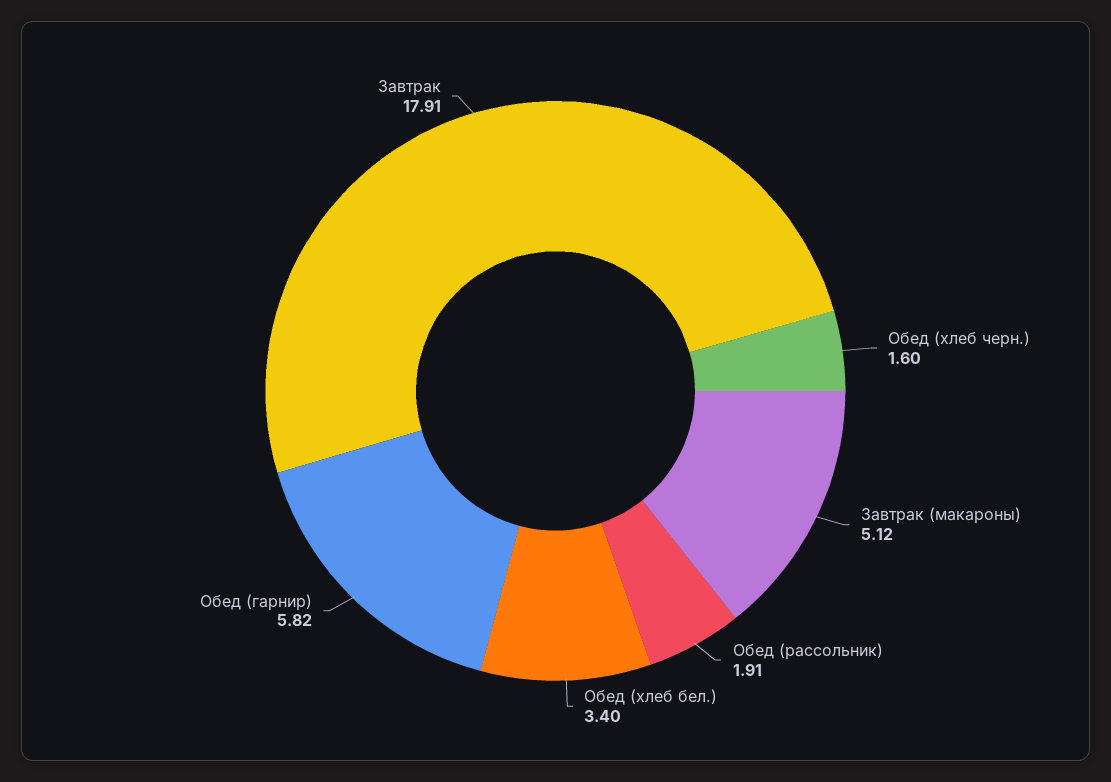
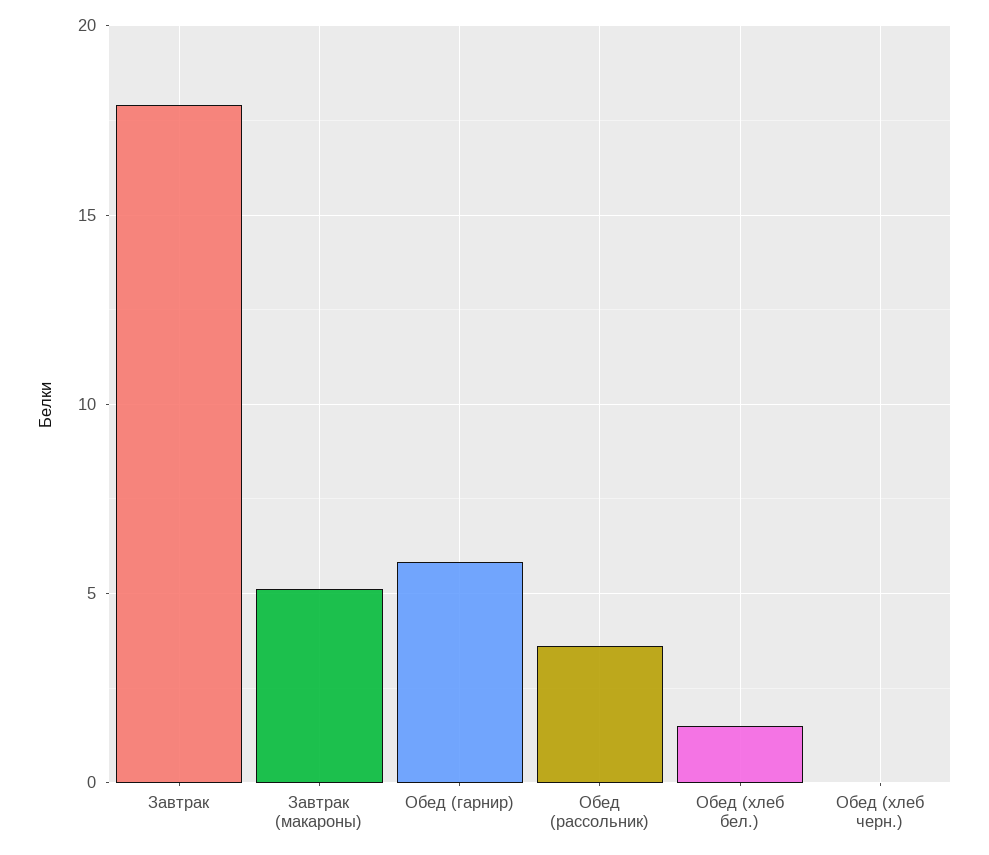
Обед (хлеб черн.): 1.6 -> 0
Обед (рассольник): 1.91 -> 3.5
Обед (хлеб бел.): 3.4 -> 1.5

